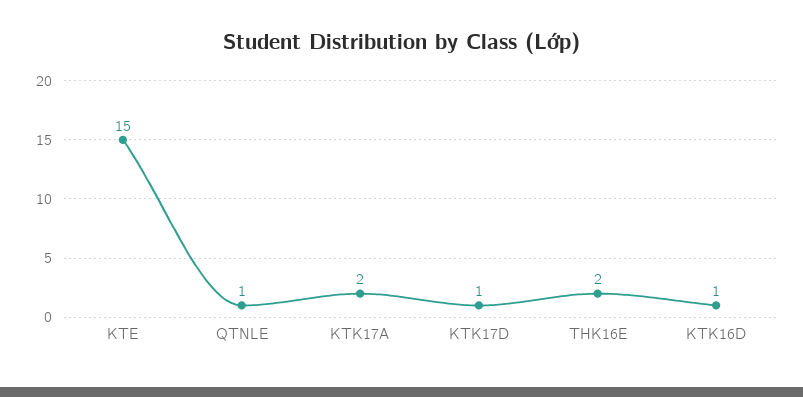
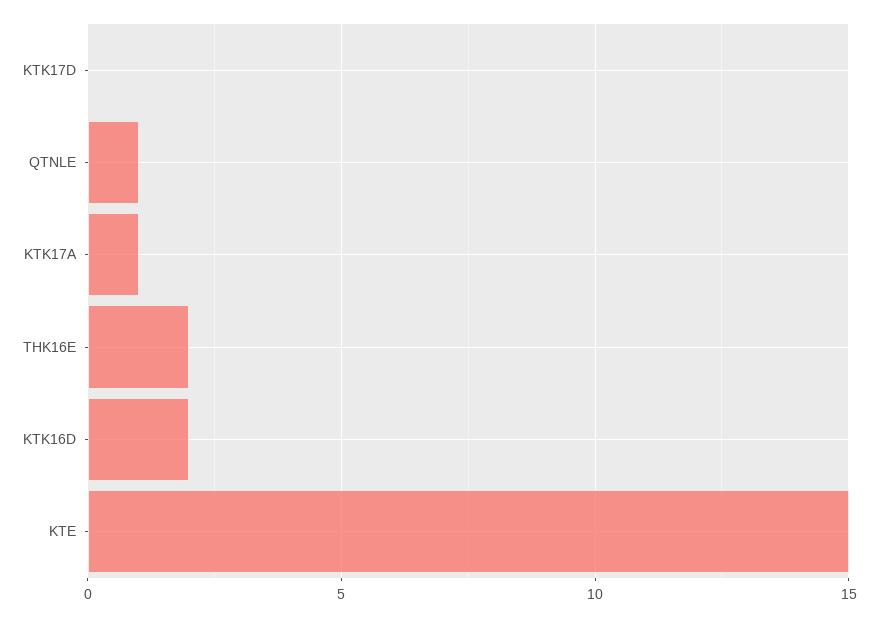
KTK17A: 2 -> 1
KTK17D: 1 -> 0
KTK16D: 1 -> 2

